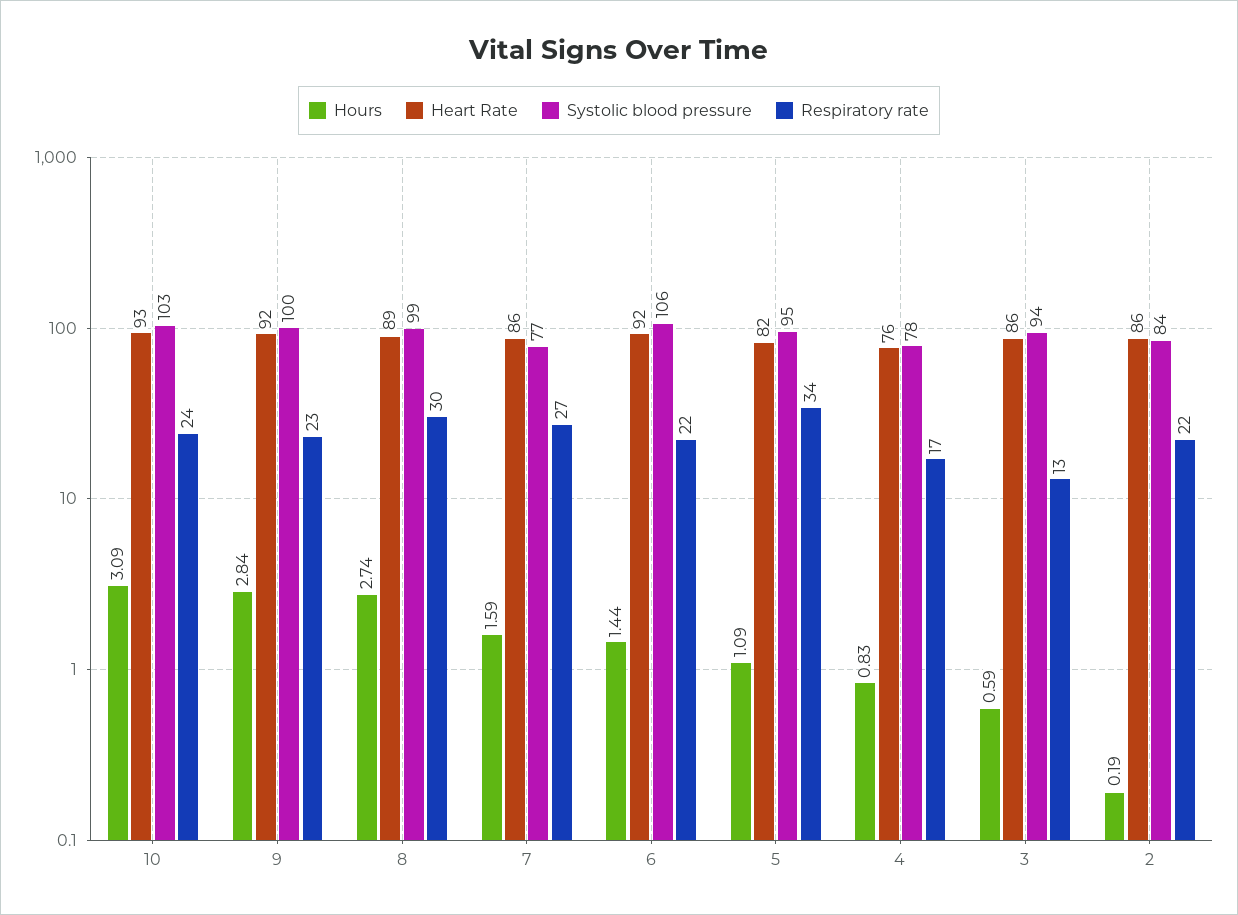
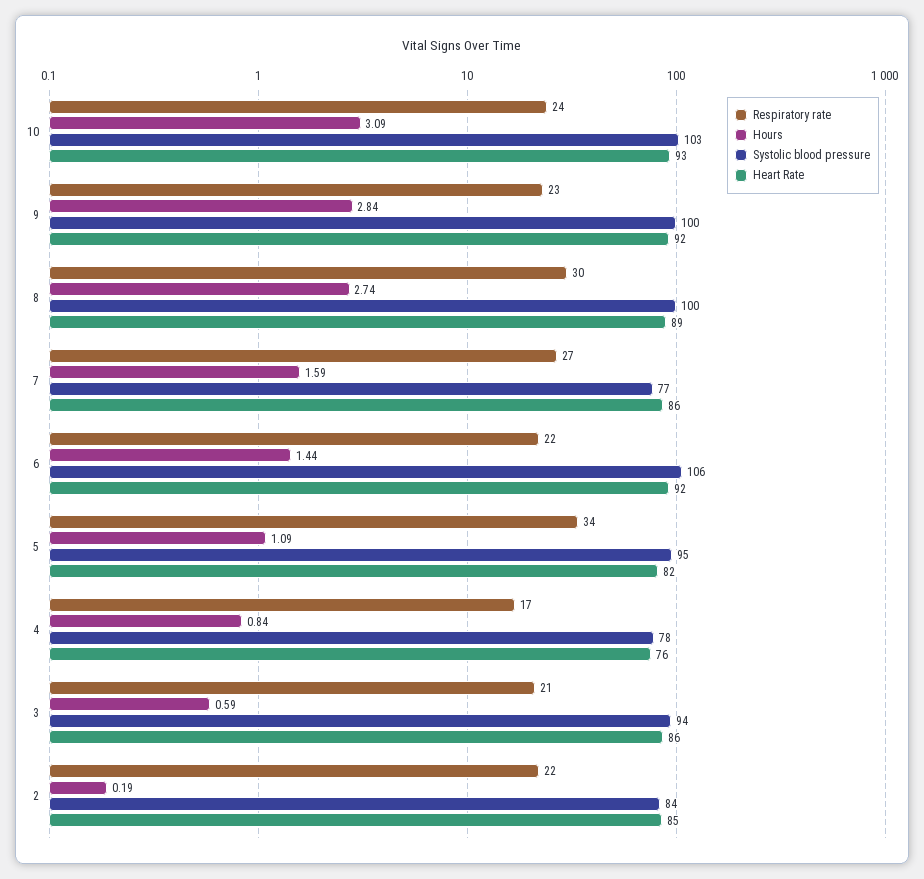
Systolic blood pressure, 8: 99 -> 100
Hours, 4: 0.83 -> 0.84
Respiratory rate, 3: 13 -> 21
Heart Rate, 2: 86 -> 85

